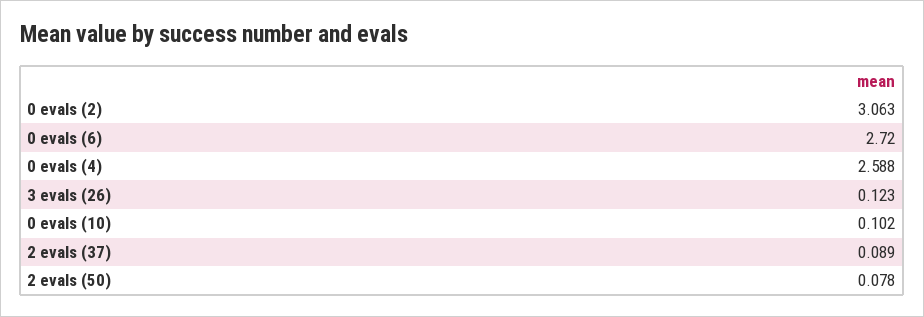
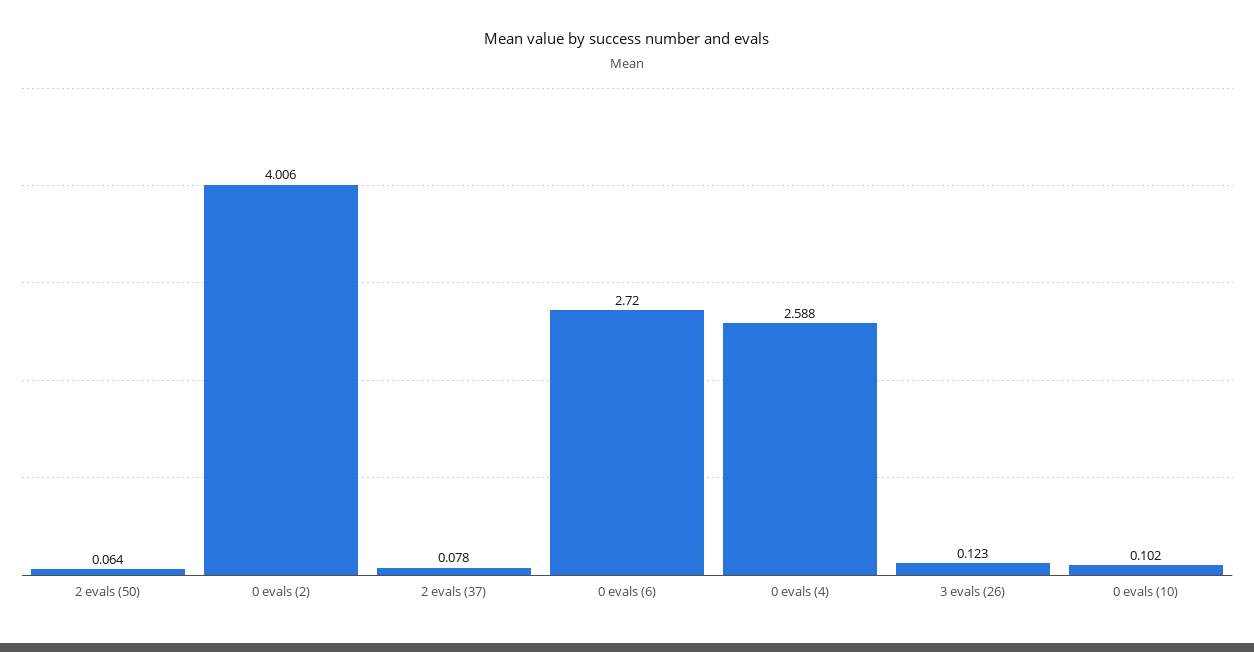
0 evals (2): 3.063 -> 4.006
2 evals (37): 0.089 -> 0.078
2 evals (50): 0.078 -> 0.064

